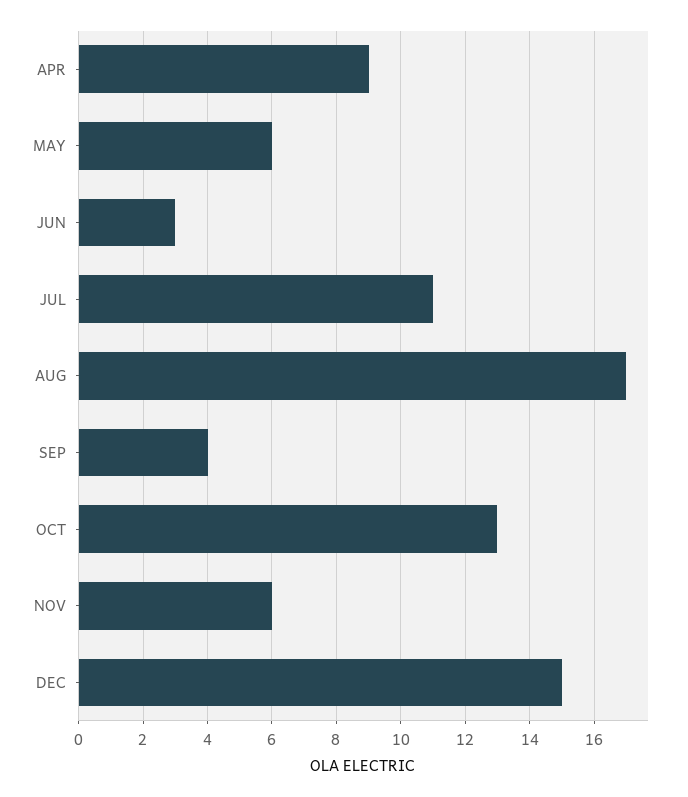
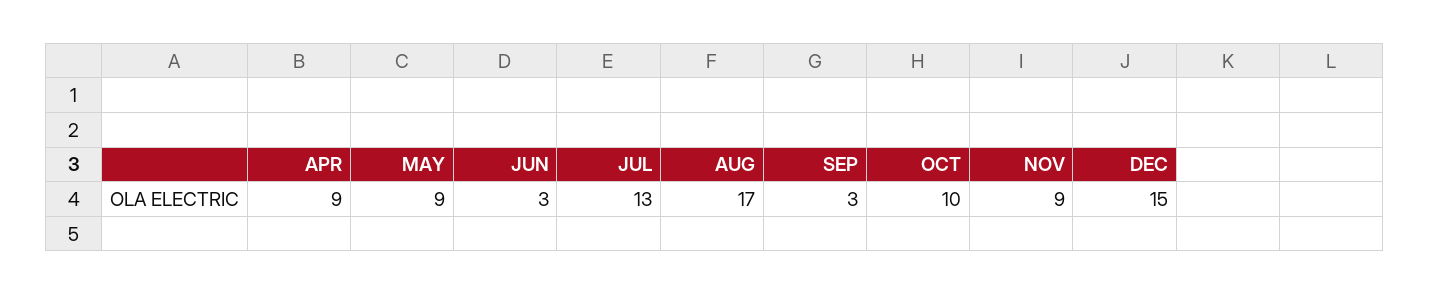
MAY: 6 -> 9
JUL: 11 -> 13
SEP: 4 -> 3
OCT: 13 -> 10
NOV: 6 -> 9

